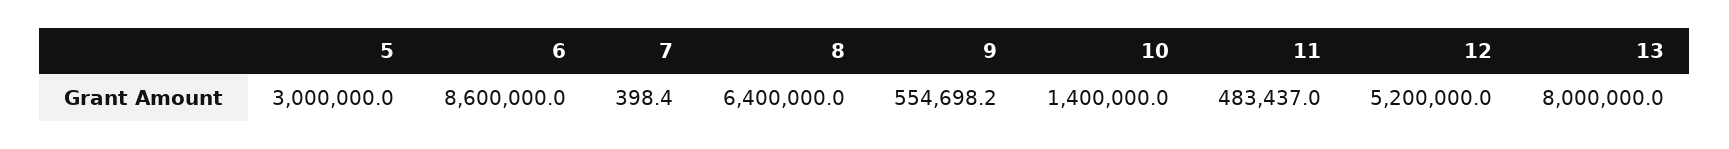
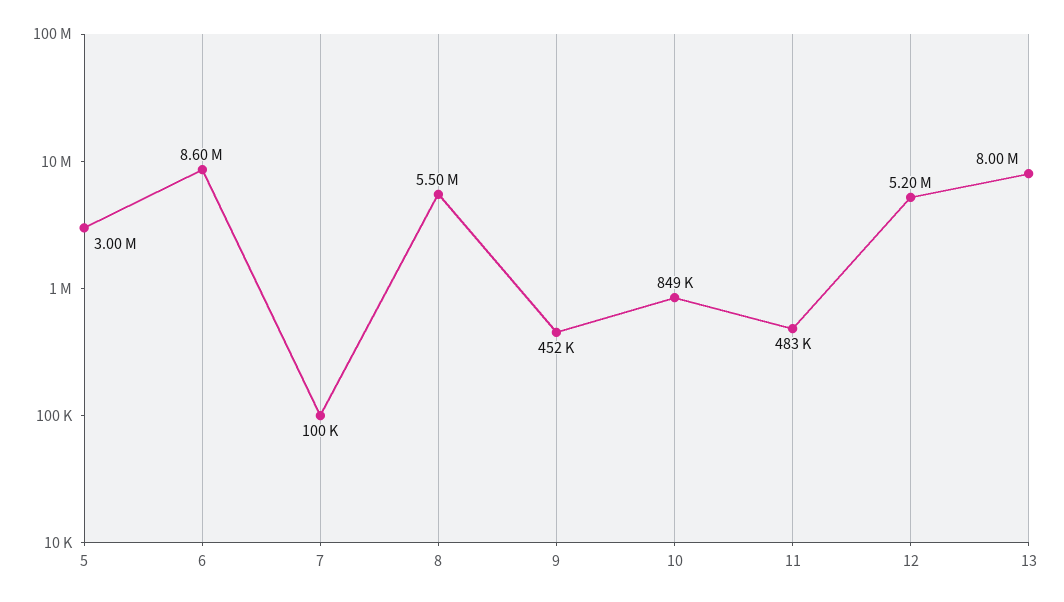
7: 398.4 -> 100000
8: 6400000 -> 5500000
9: 554698.2 -> 452000
10: 1400000 -> 849000

